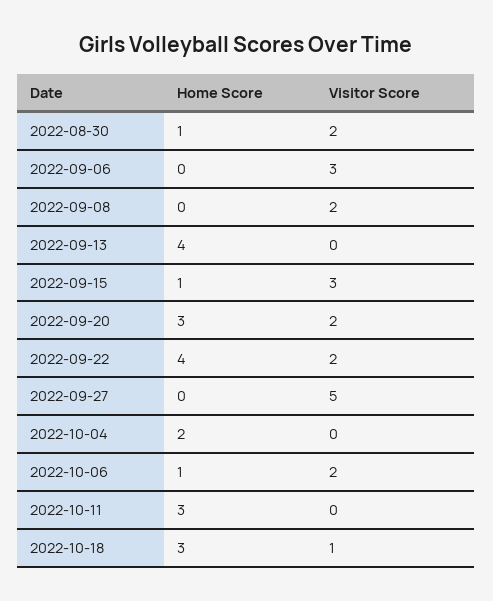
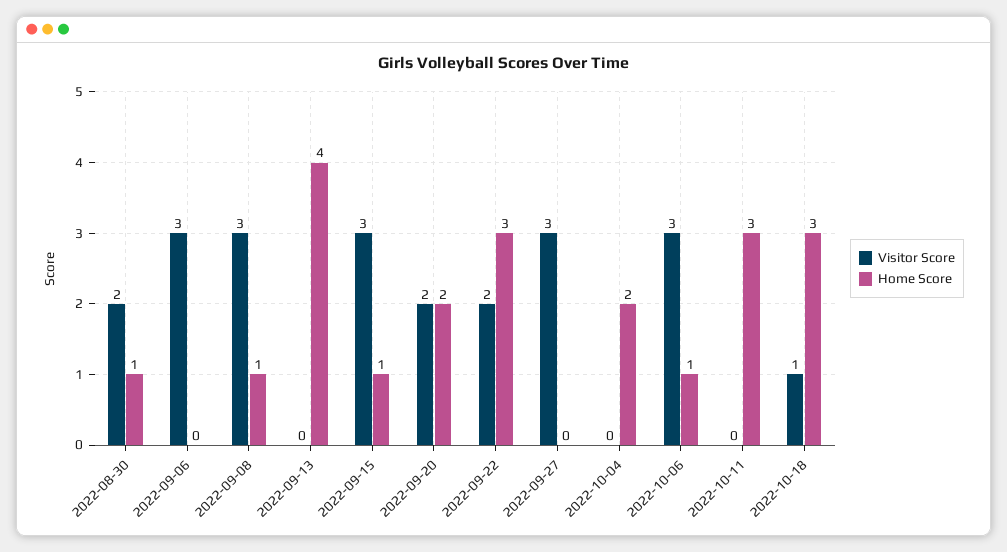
Home Score, 2022-09-08: 0 -> 1
Visitor Score, 2022-09-08: 2 -> 3
Home Score, 2022-09-20: 3 -> 2
Home Score, 2022-09-22: 4 -> 3
Visitor Score, 2022-09-27: 5 -> 3
Visitor Score, 2022-10-06: 2 -> 3

